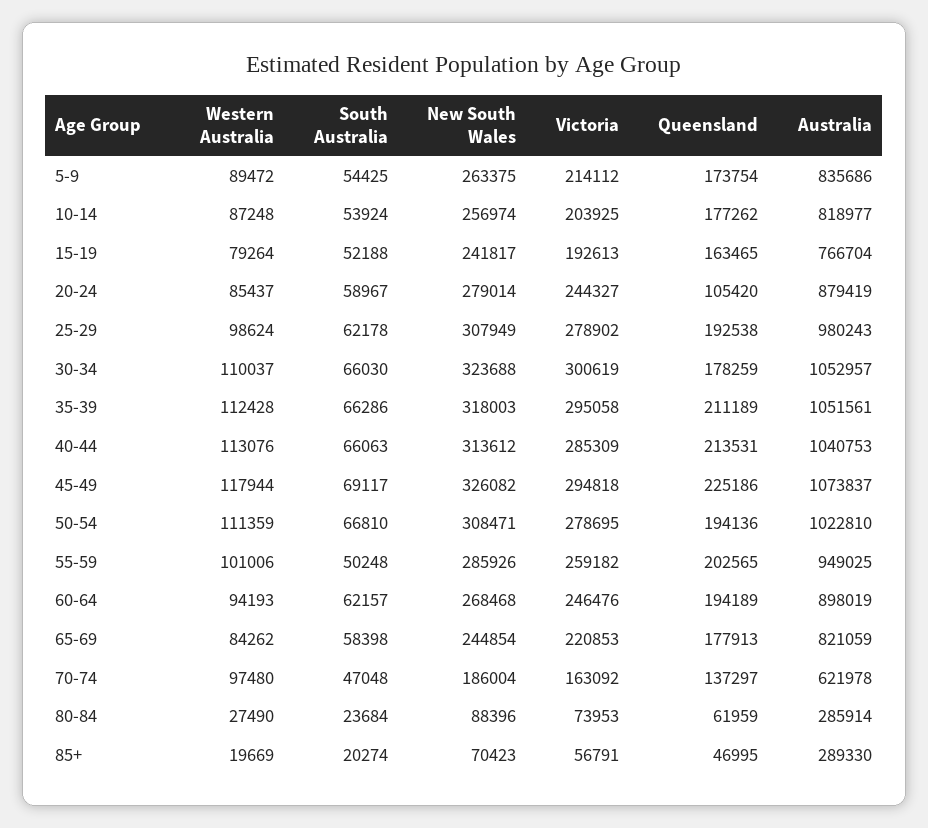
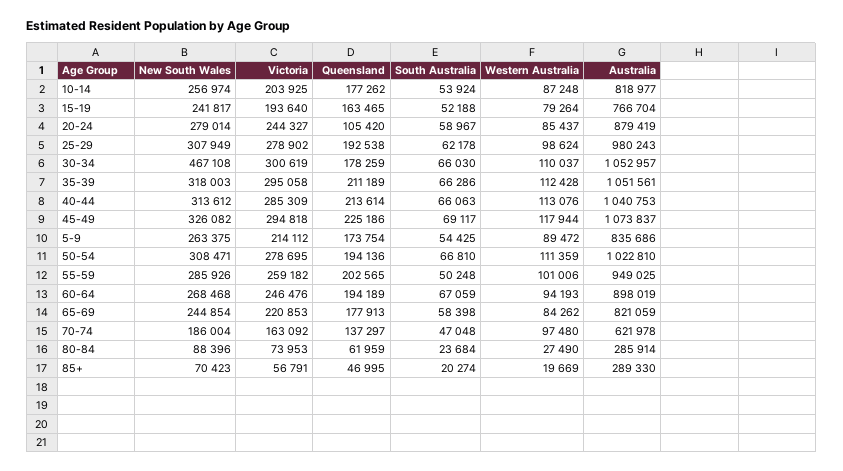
Victoria, 15-19: 192613 -> 193640
New South Wales, 30-34: 323688 -> 467108
Queensland, 40-44: 213531 -> 213614
South Australia, 60-64: 62157 -> 67059

